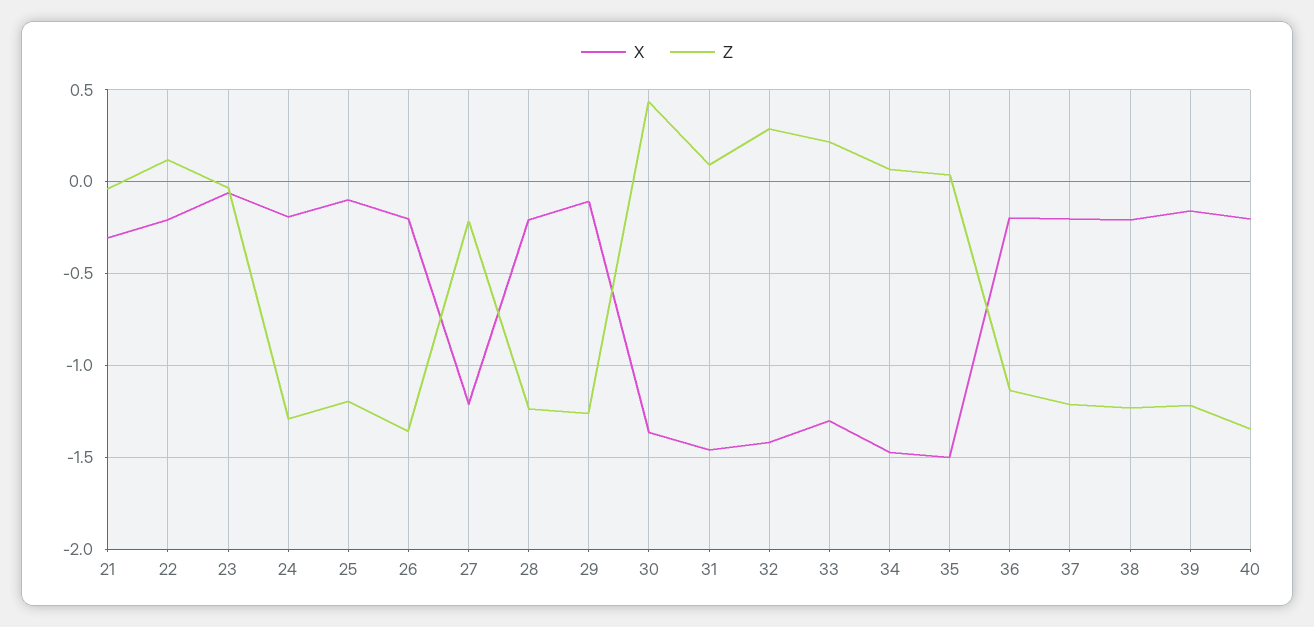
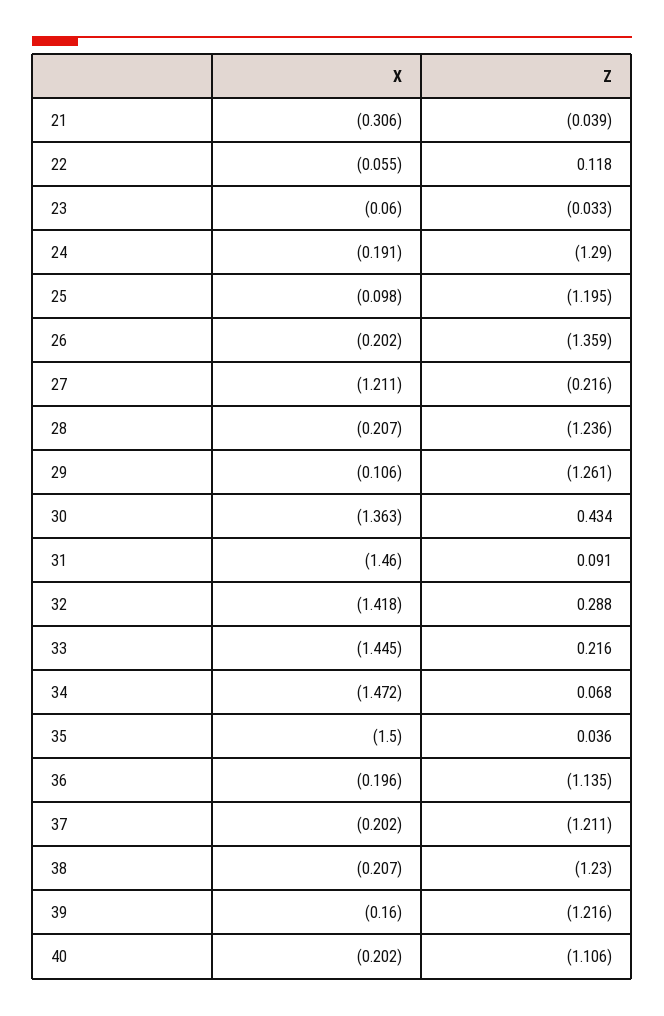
X, 22: -0.2 -> -0.055
X, 33: -1.3 -> -1.445
Z, 40: -1.35 -> -1.106

